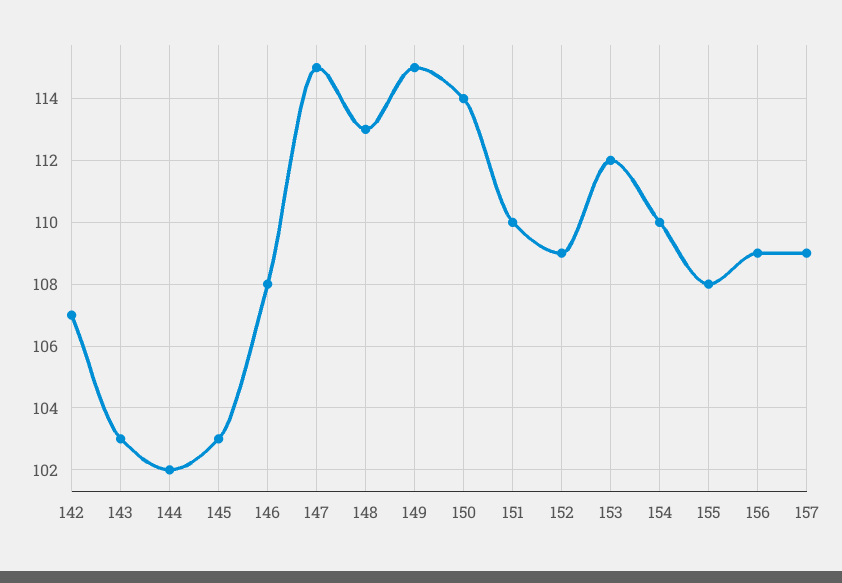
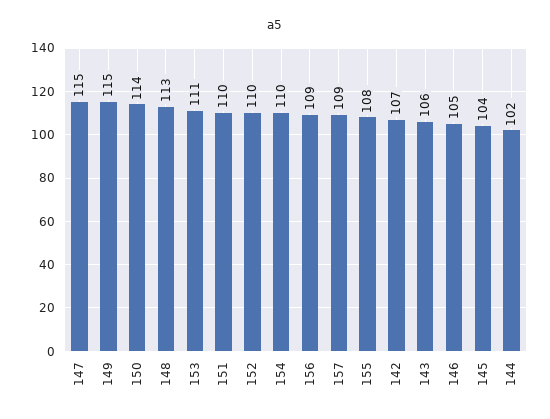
143: 103 -> 106
145: 103 -> 104
146: 108 -> 105
152: 109 -> 110
153: 112 -> 111

